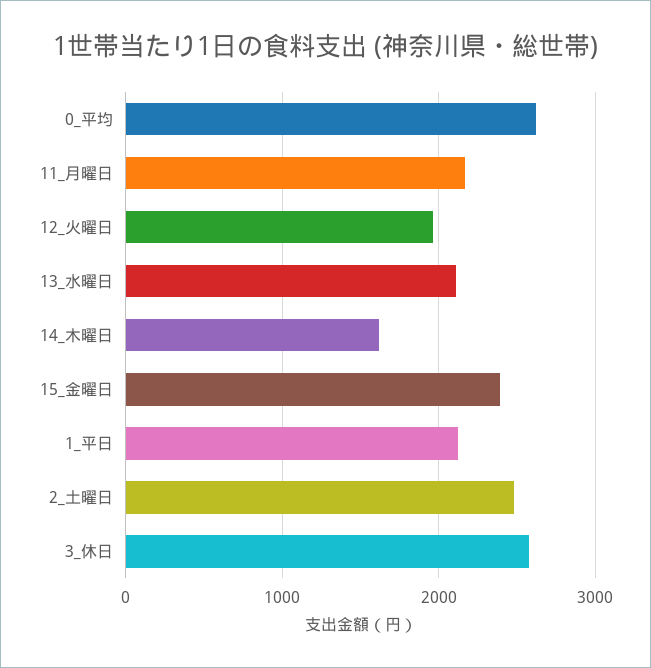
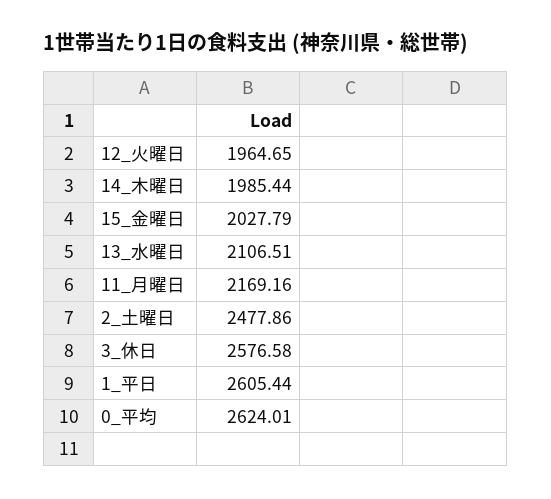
14_木曜日: 1600 -> 1985.44
15_金曜日: 2400 -> 2027.79
1_平日: 2100 -> 2605.44

